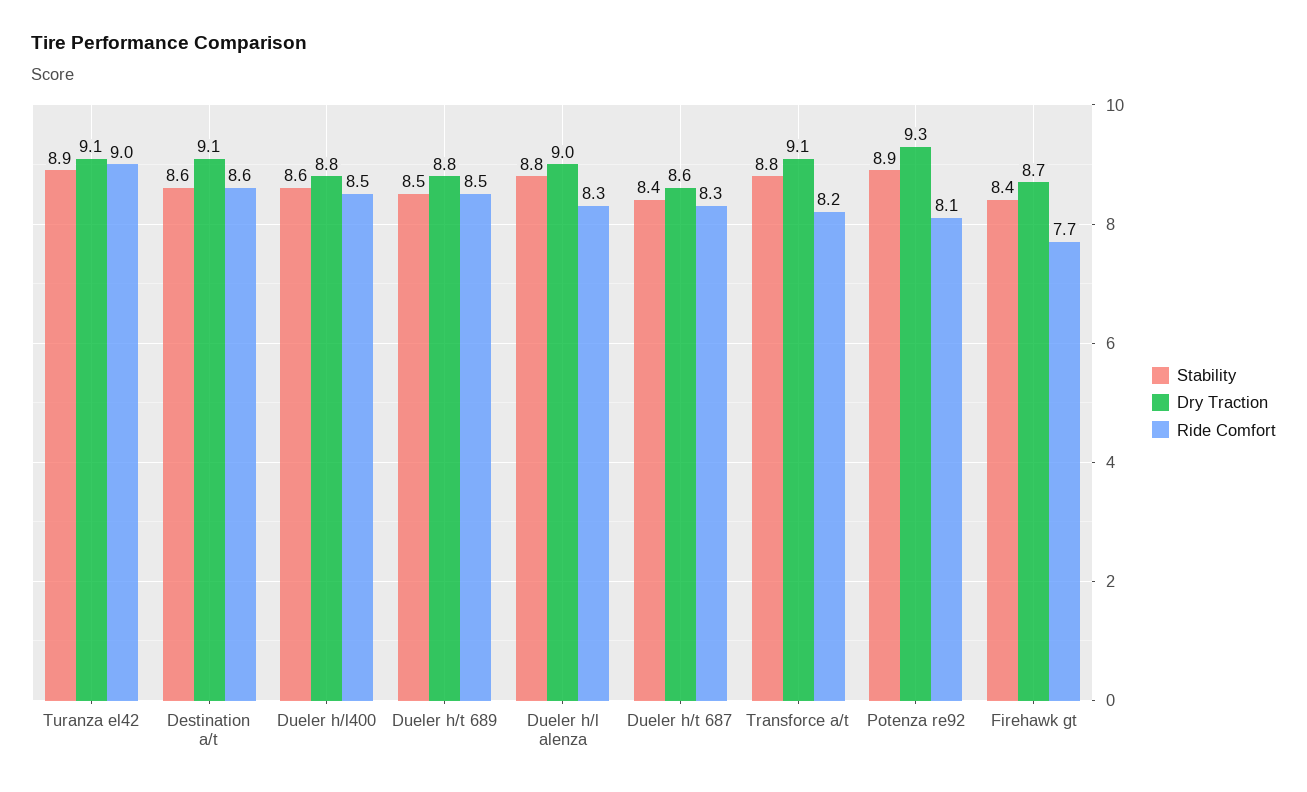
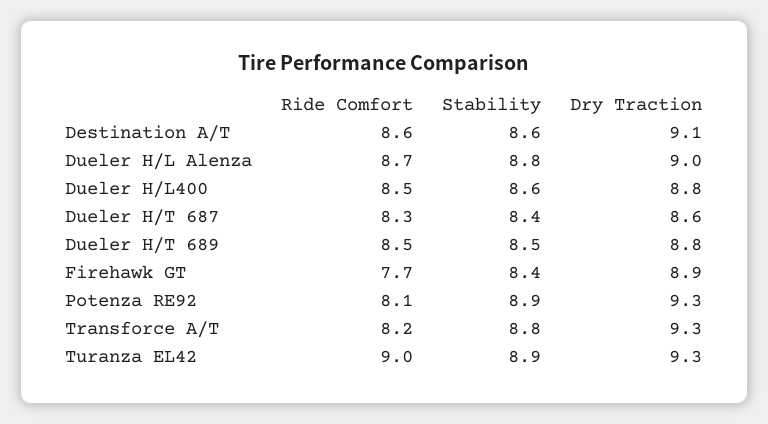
Dry Traction, Turanza el42: 9.1 -> 9.3
Ride Comfort, Dueler h/l alenza: 8.3 -> 8.7
Dry Traction, Transforce a/t: 9.1 -> 9.3
Dry Traction, Firehawk gt: 8.7 -> 8.9

